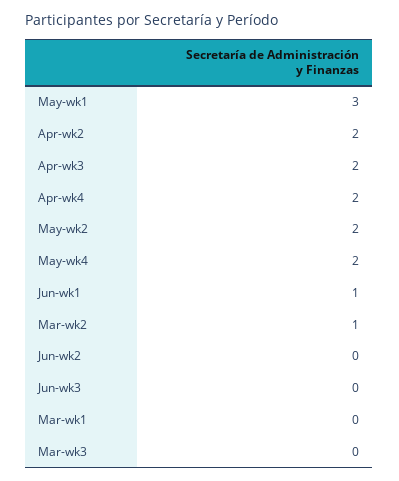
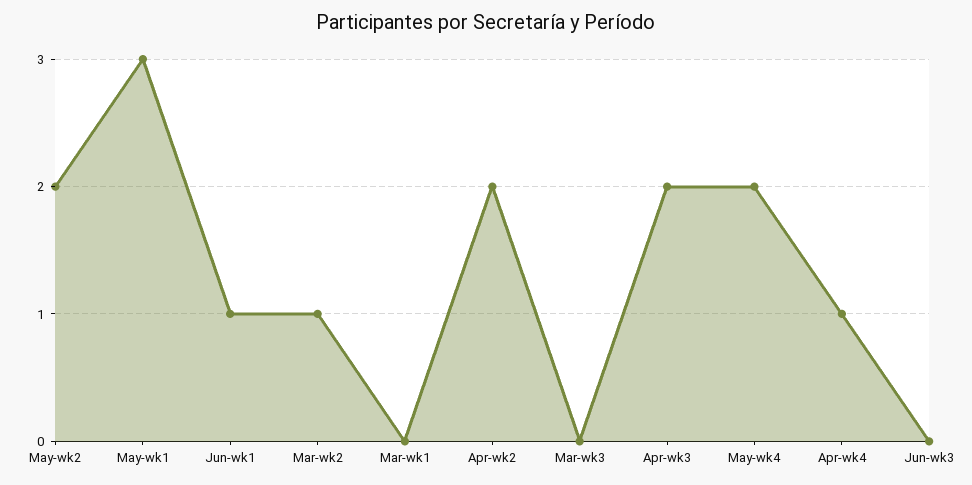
Apr-wk4: 2 -> 1
Jun-wk2: 0 -> none

